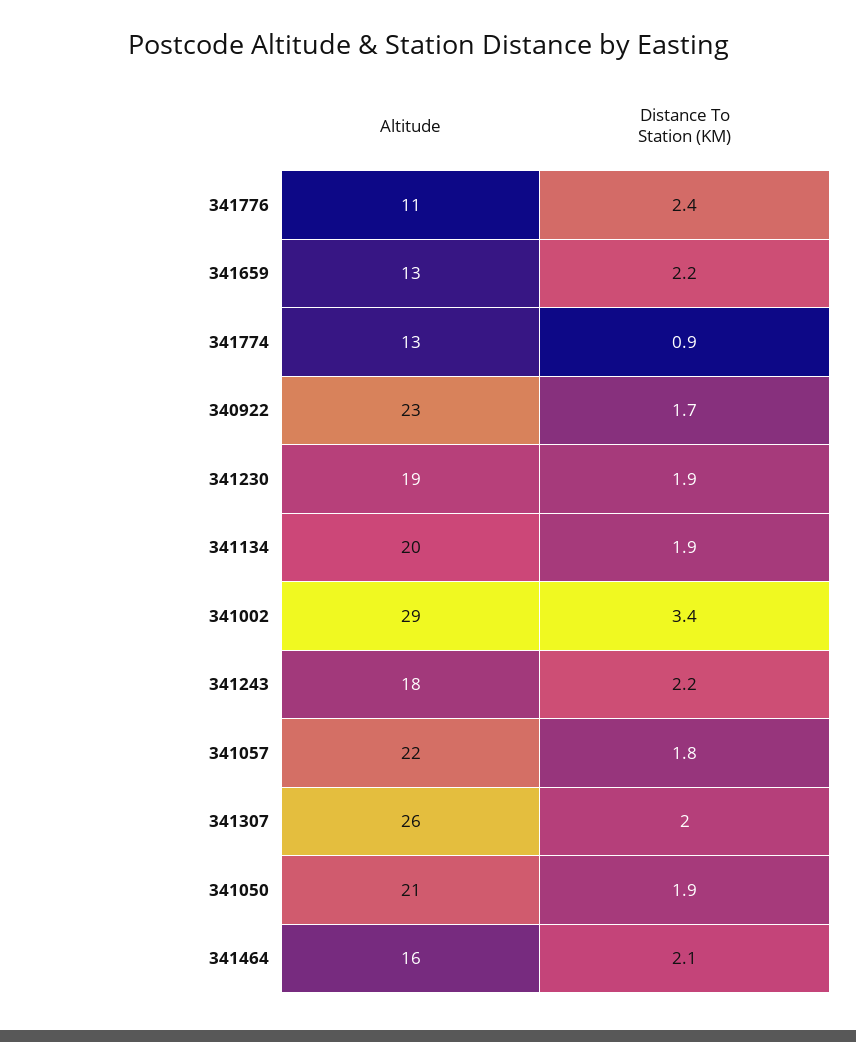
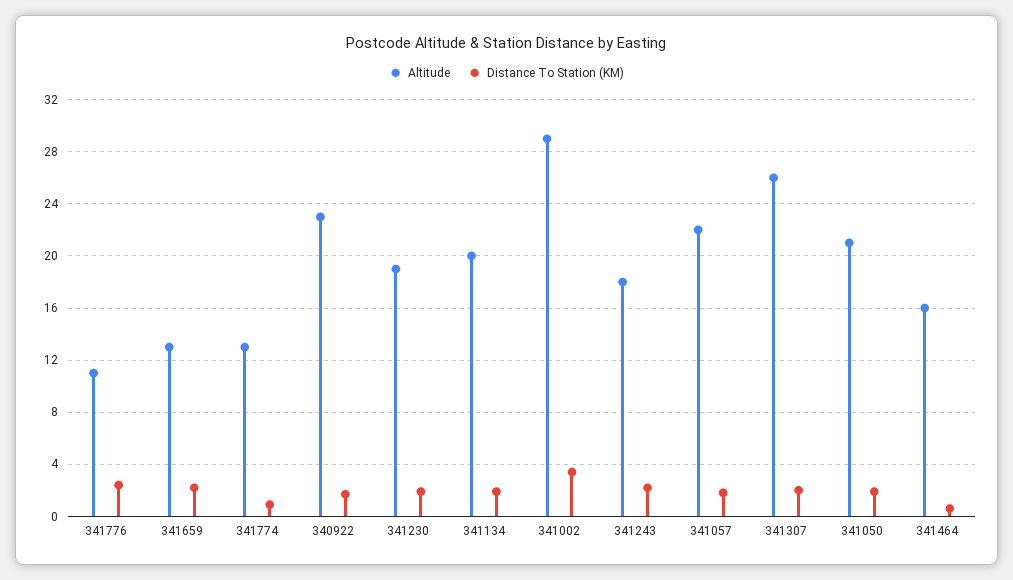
Distance To Station (KM), 341464: 2.1 -> 0.5

